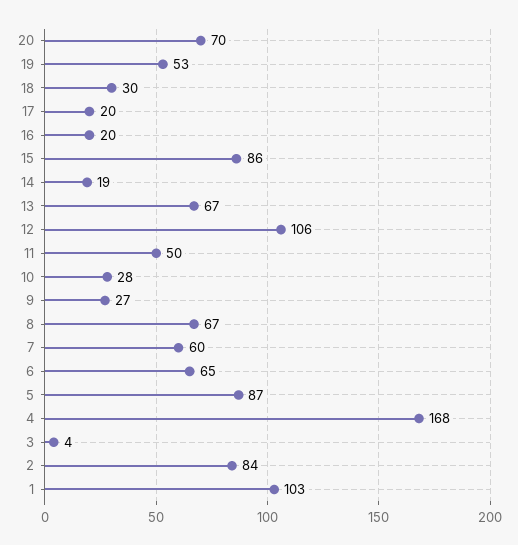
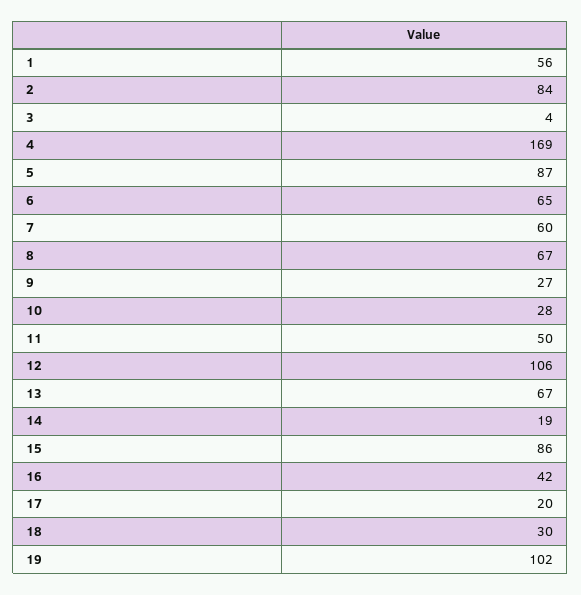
20: 70 -> none
19: 53 -> 102
16: 20 -> 42
4: 168 -> 169
1: 103 -> 56

